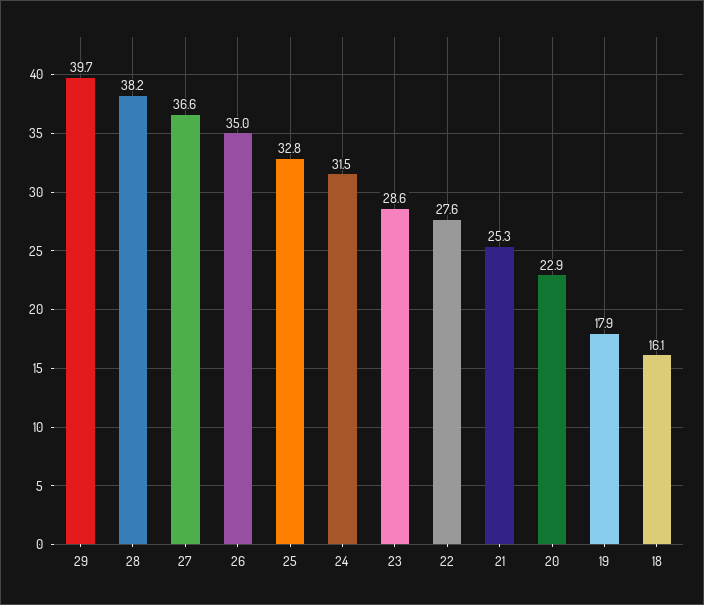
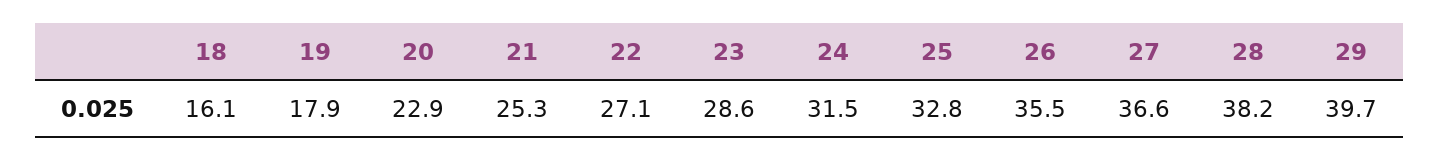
26: 35 -> 35.5
22: 27.6 -> 27.1

